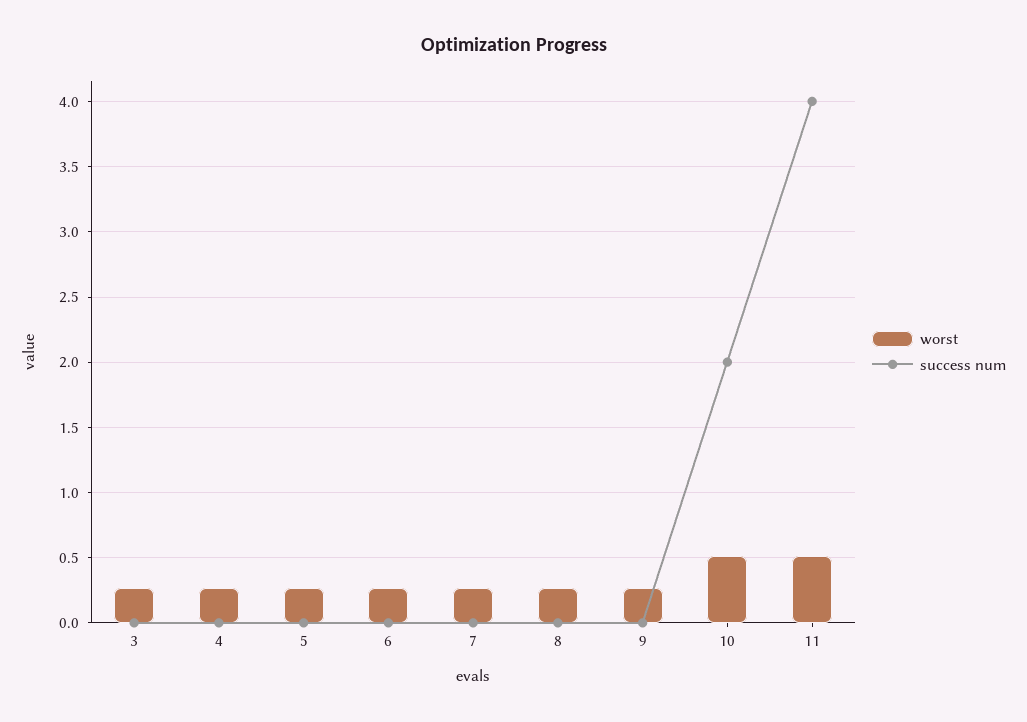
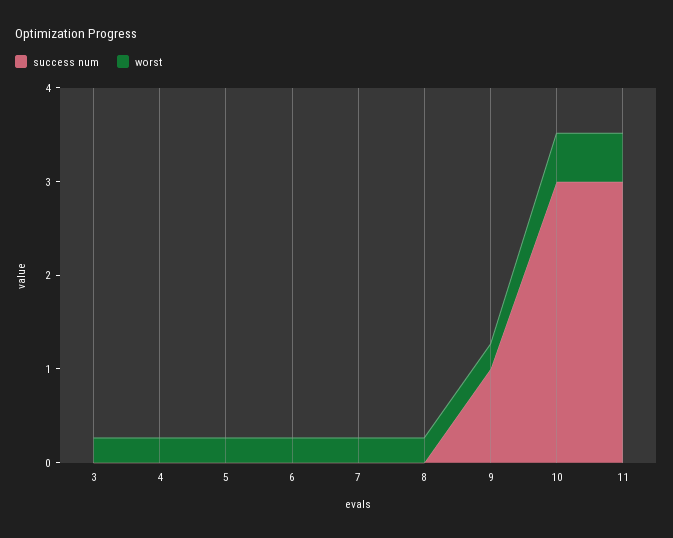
success num, 9: 0 -> 1
success num, 10: 2 -> 3
success num, 11: 4 -> 3

